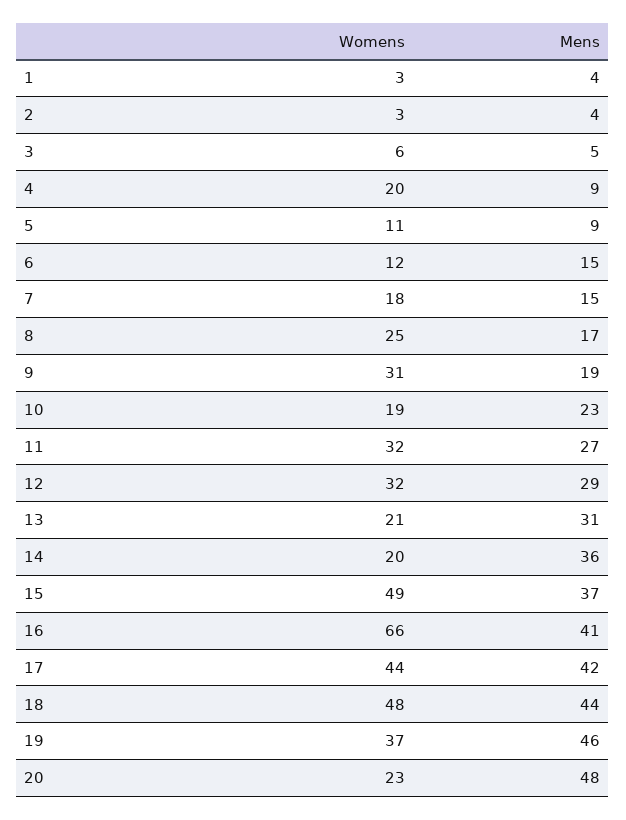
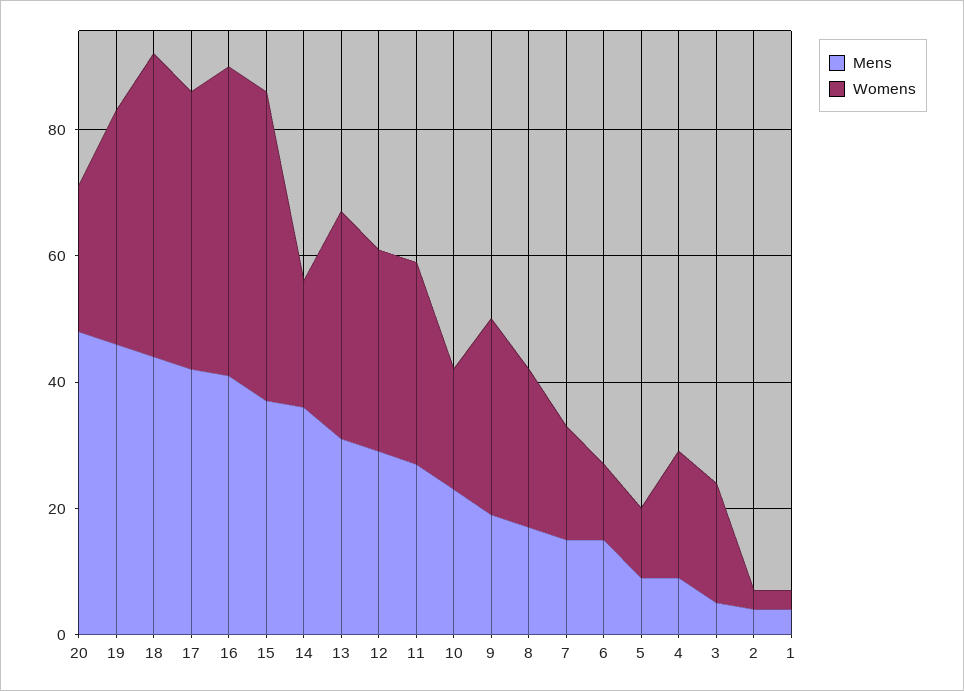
Womens, 3: 6 -> 20
Womens, 13: 21 -> 35
Womens, 16: 66 -> 50

